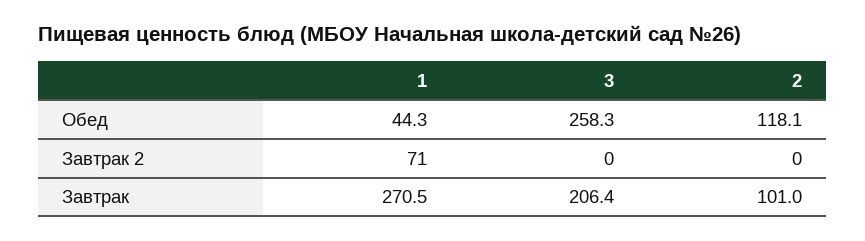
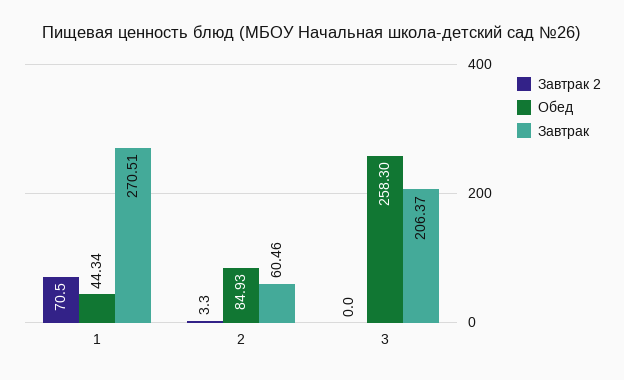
Обед, 2: 118.1 -> 84.93
Завтрак 2, 2: 0 -> 3.3
Завтрак, 2: 101 -> 60.46

